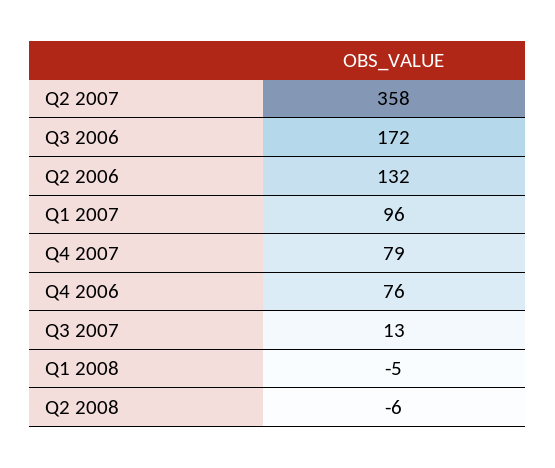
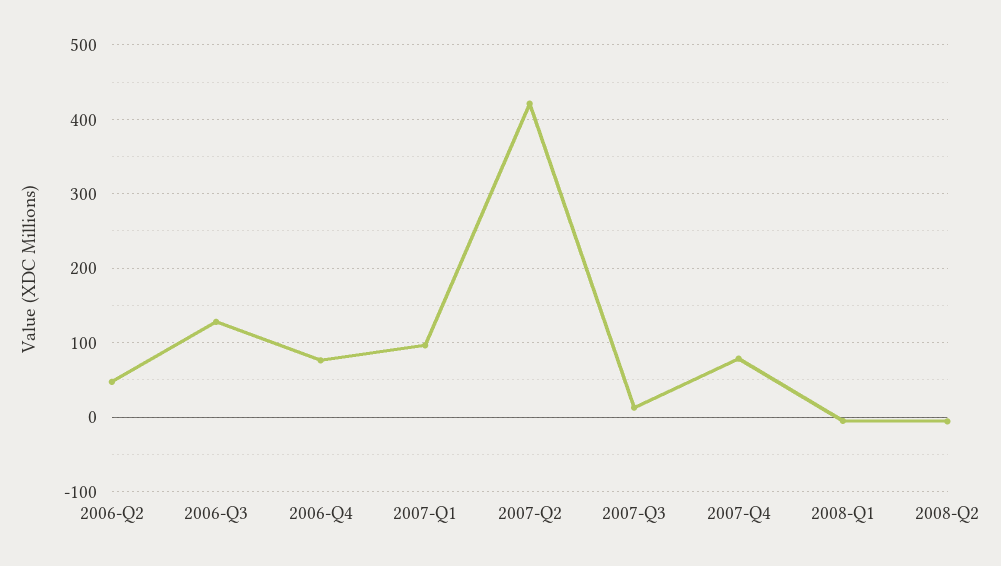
Q2 2007: 358 -> 420
Q3 2006: 172 -> 130
Q2 2006: 132 -> 50

